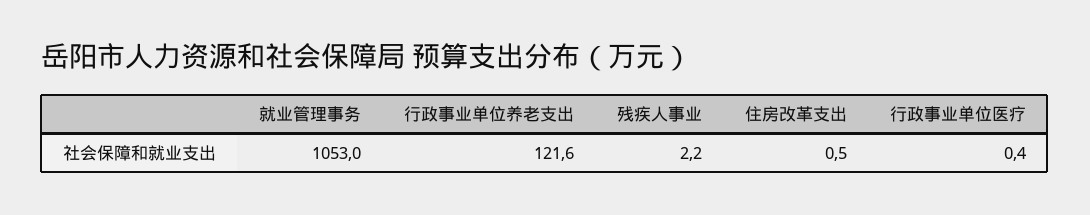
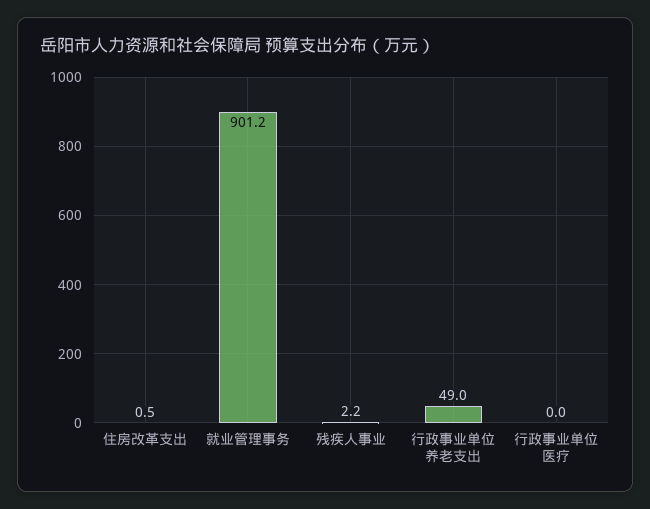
就业管理事务: 1053 -> 901.2
行政事业单位养老支出: 121.6 -> 49
行政事业单位医疗: 0.4 -> 0

